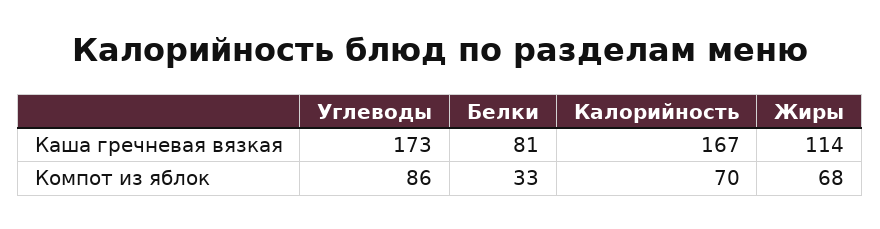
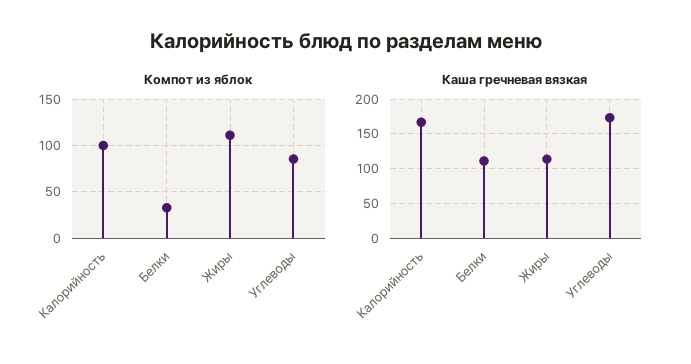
Каша гречневая вязкая, Белки: 81 -> 110
Компот из яблок, Калорийность: 70 -> 100
Компот из яблок, Жиры: 68 -> 110

